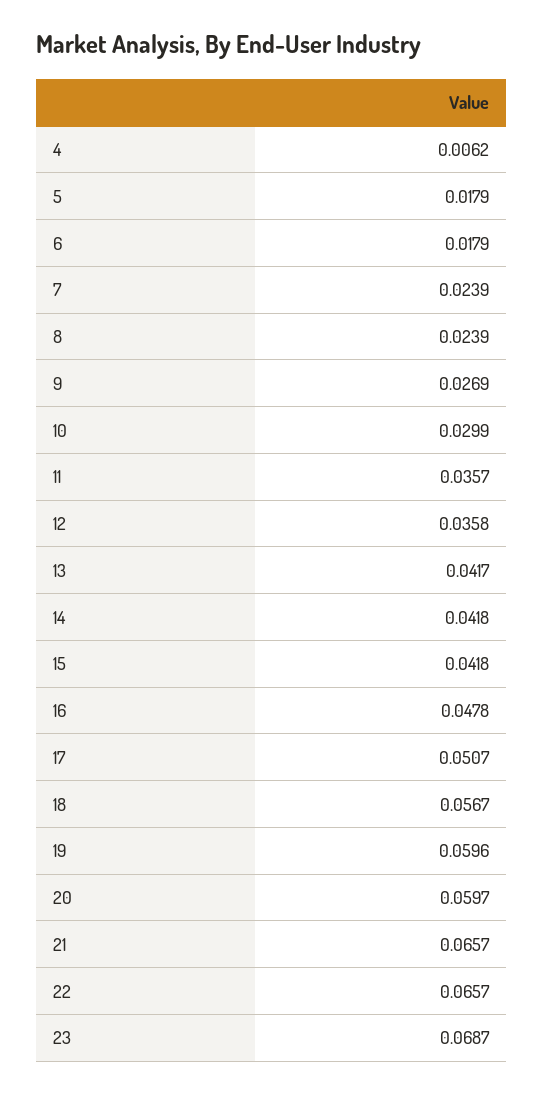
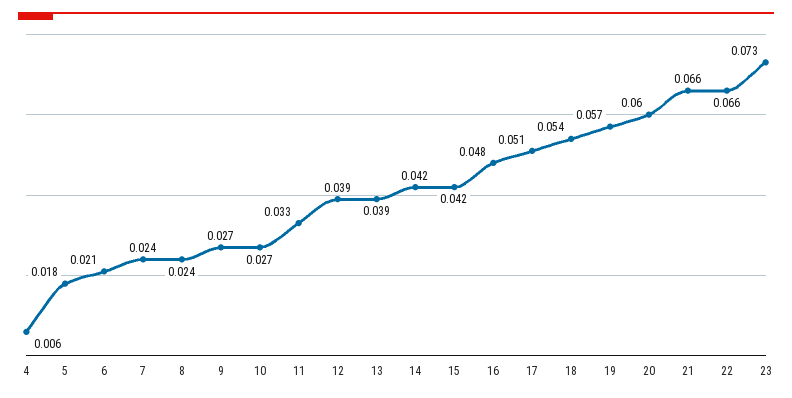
6: 0.0179 -> 0.021
10: 0.0299 -> 0.027
11: 0.0357 -> 0.033
12: 0.0358 -> 0.039
13: 0.0417 -> 0.039
18: 0.0567 -> 0.054
19: 0.0596 -> 0.057
23: 0.0687 -> 0.073

